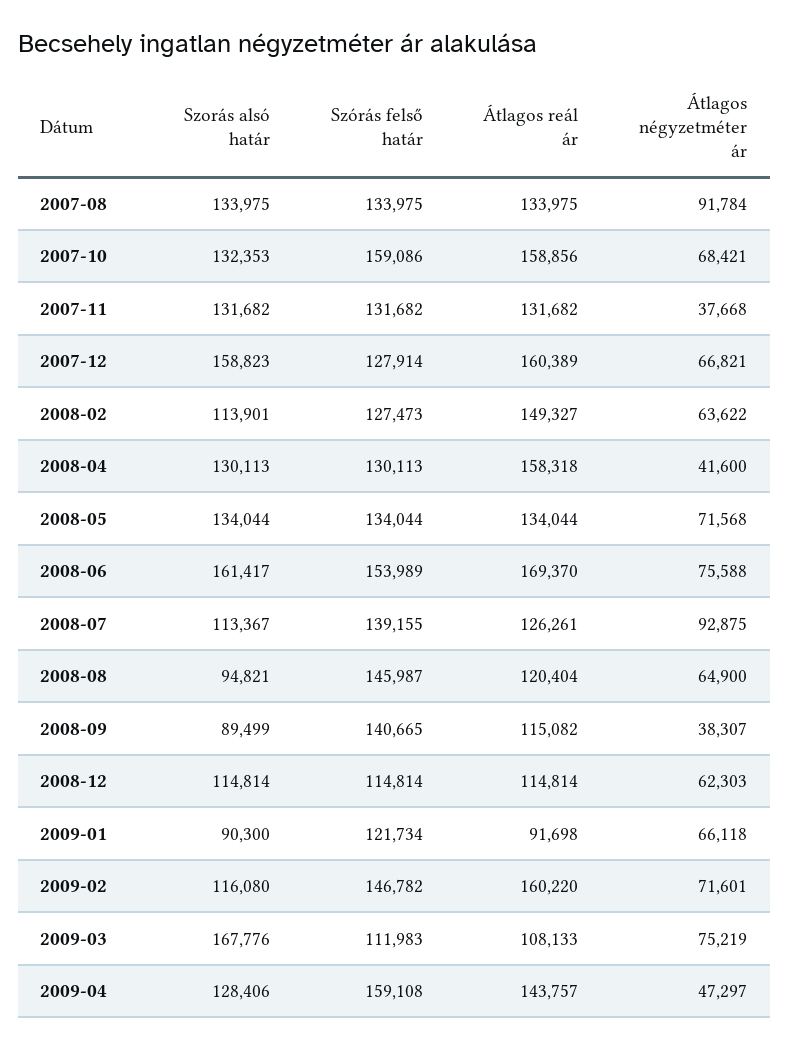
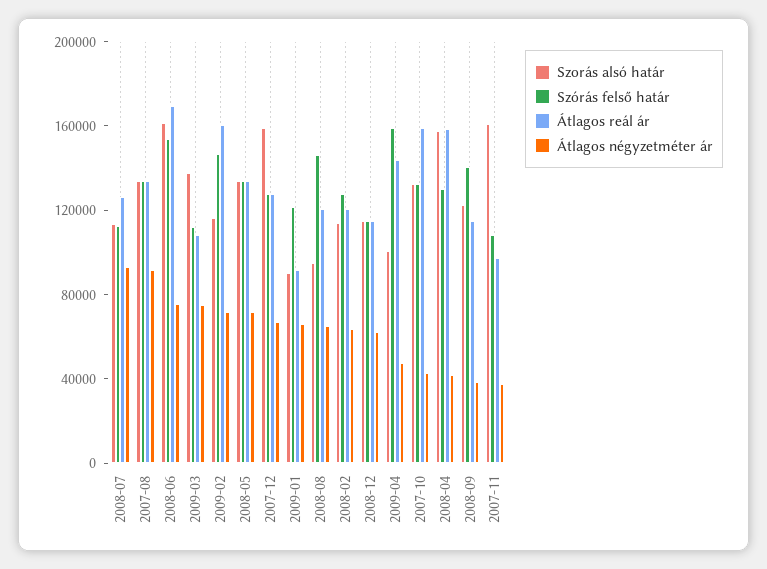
Szórás felső határ, 2007-10: 159086 -> 130000
Átlagos négyzetméter ár, 2007-10: 68421 -> 40000
Szorás alsó határ, 2007-11: 131682 -> 160000
Szórás felső határ, 2007-11: 131682 -> 110000
Átlagos reál ár, 2007-11: 131682 -> 100000
Átlagos reál ár, 2007-12: 160389 -> 130000
Átlagos reál ár, 2008-02: 149327 -> 120000
Szorás alsó határ, 2008-04: 130113 -> 160000
Szórás felső határ, 2008-07: 139155 -> 110000
Szorás alsó határ, 2008-09: 89499 -> 120000
Szorás alsó határ, 2009-03: 167776 -> 140000
Szorás alsó határ, 2009-04: 128406 -> 100000

